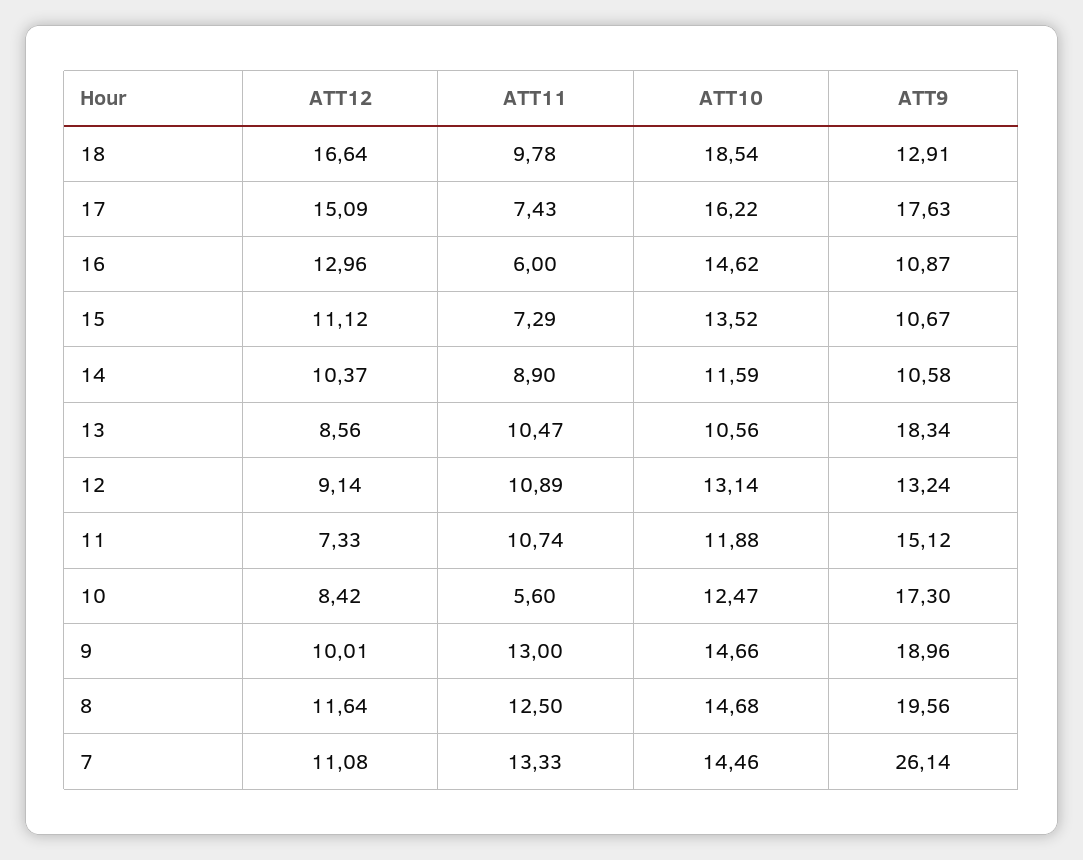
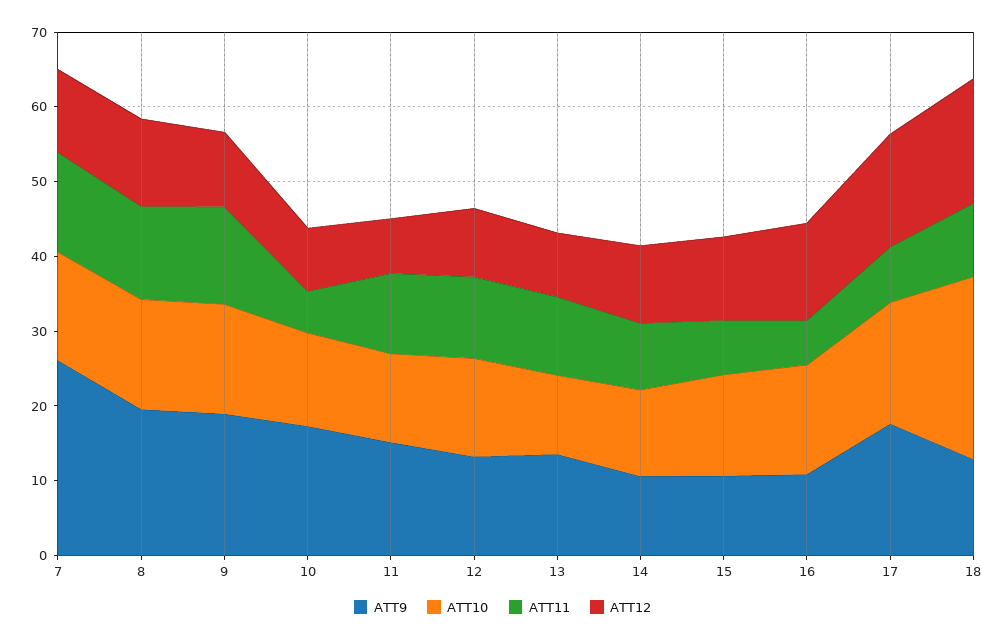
ATT10, 18: 18.54 -> 24
ATT9, 13: 18.34 -> 14

